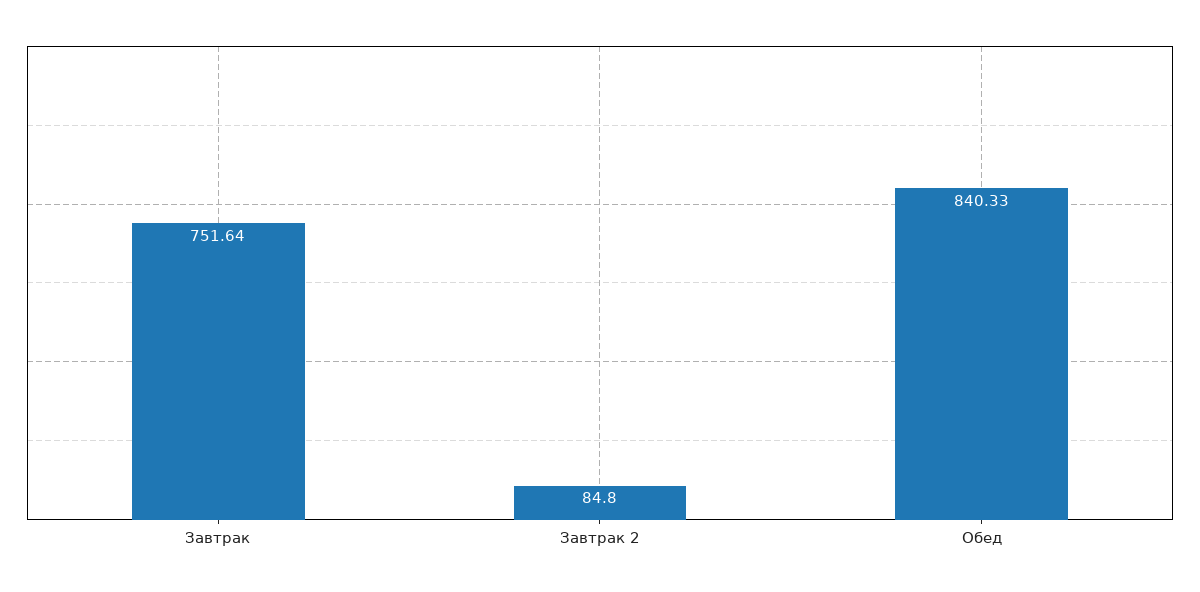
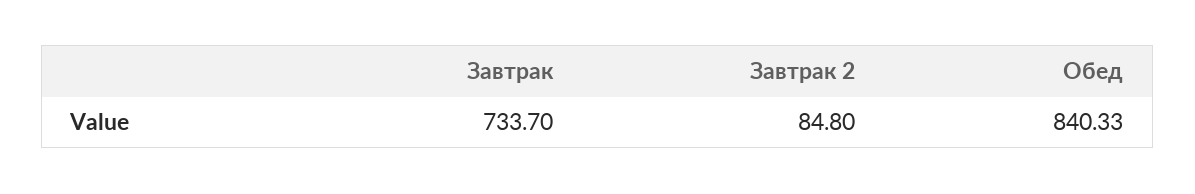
Завтрак: 751.64 -> 733.7

